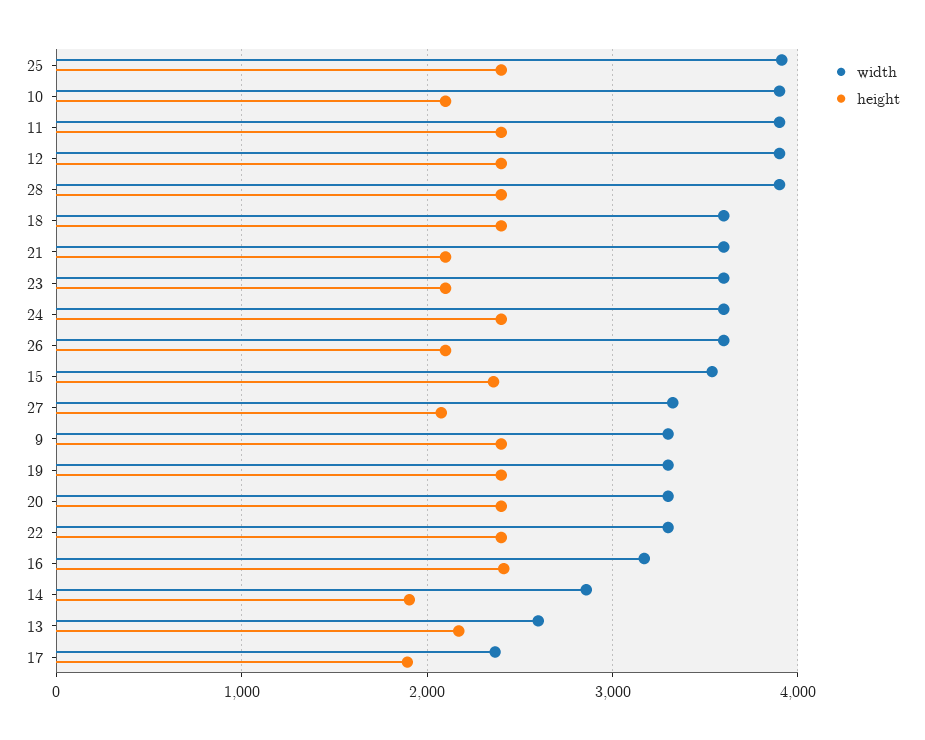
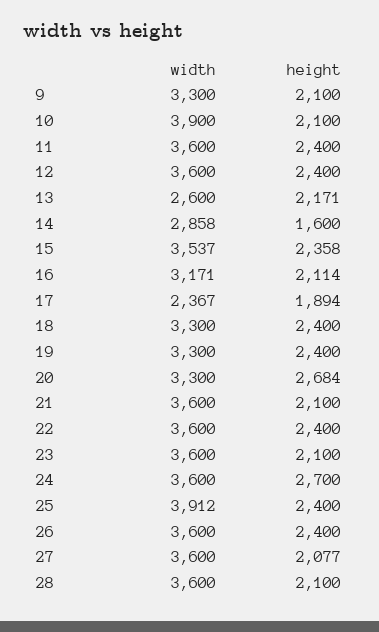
width, 11: 3900 -> 3600
width, 12: 3900 -> 3600
width, 28: 3900 -> 3600
height, 28: 2400 -> 2100
width, 18: 3600 -> 3300
height, 24: 2400 -> 2700
height, 26: 2100 -> 2400
width, 27: 3300 -> 3600
height, 9: 2400 -> 2100
height, 20: 2400 -> 2684
width, 22: 3300 -> 3600
height, 16: 2400 -> 2114
height, 14: 1900 -> 1600

